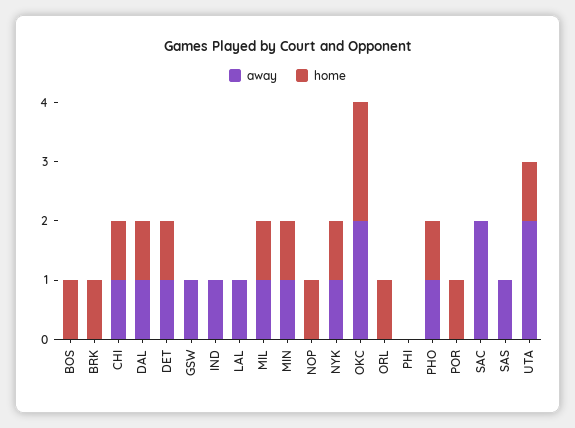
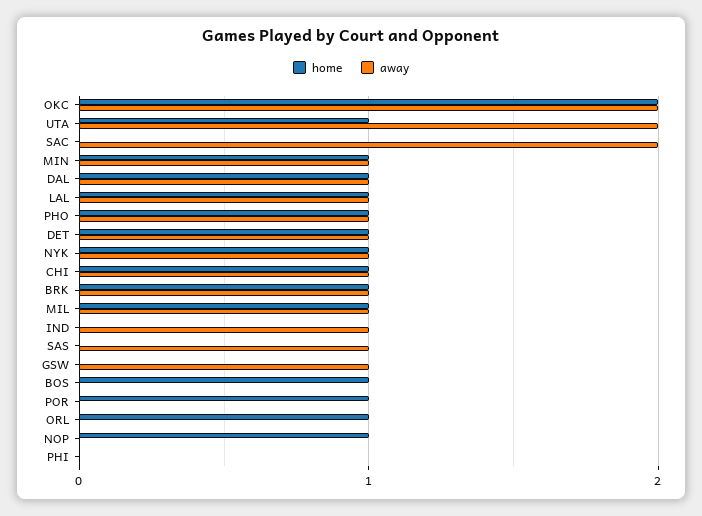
away, BRK: 0 -> 1
home, LAL: 0 -> 1

